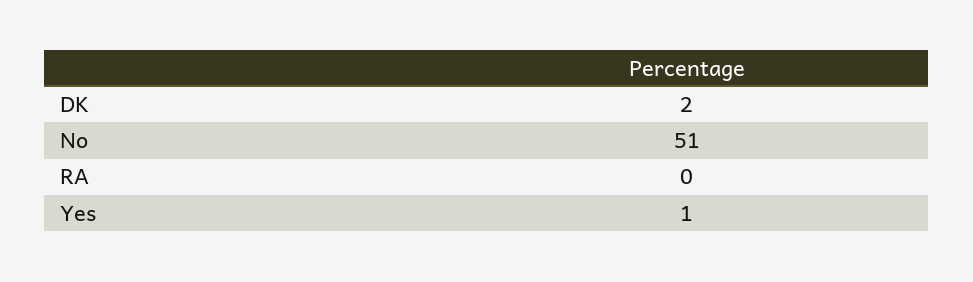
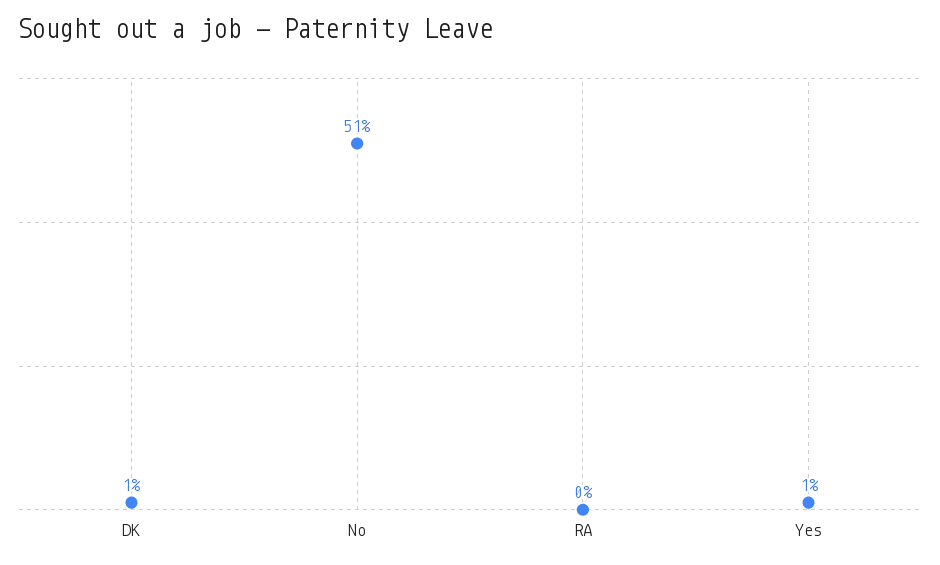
DK: 2 -> 1

